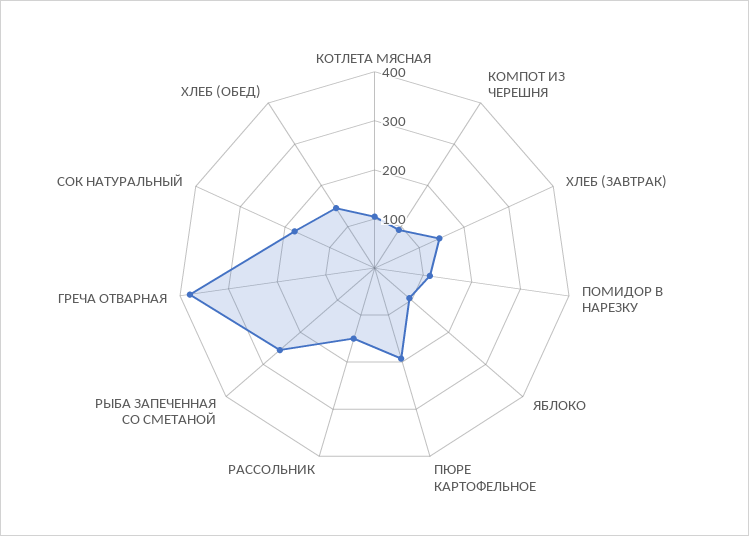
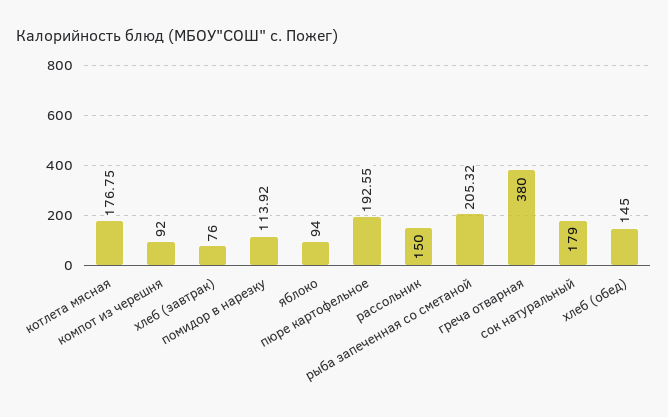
КОТЛЕТА МЯСНАЯ: 100 -> 176.75
ХЛЕБ (ЗАВТРАК): 140 -> 76
РЫБА ЗАПЕЧЕННАЯ СО СМЕТАНОЙ: 260 -> 205.32

